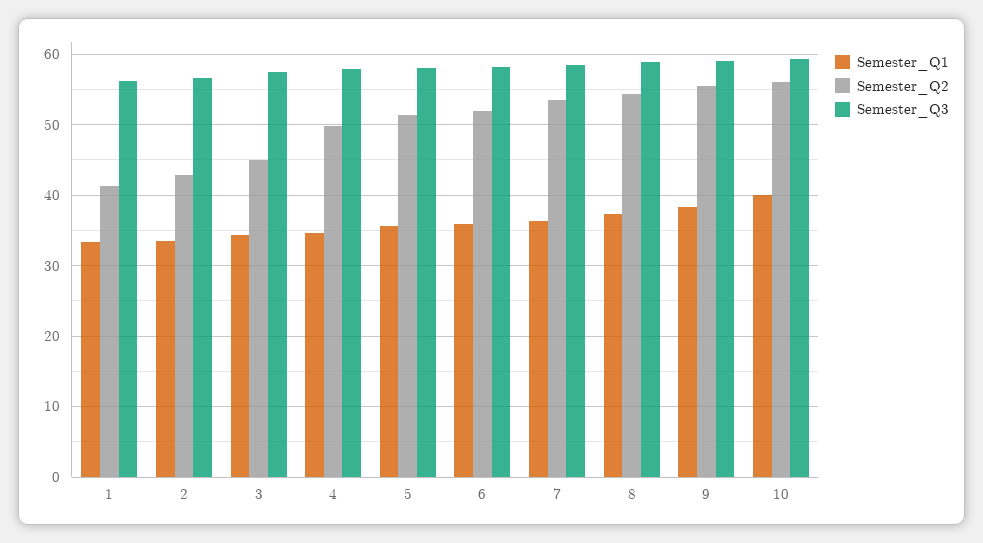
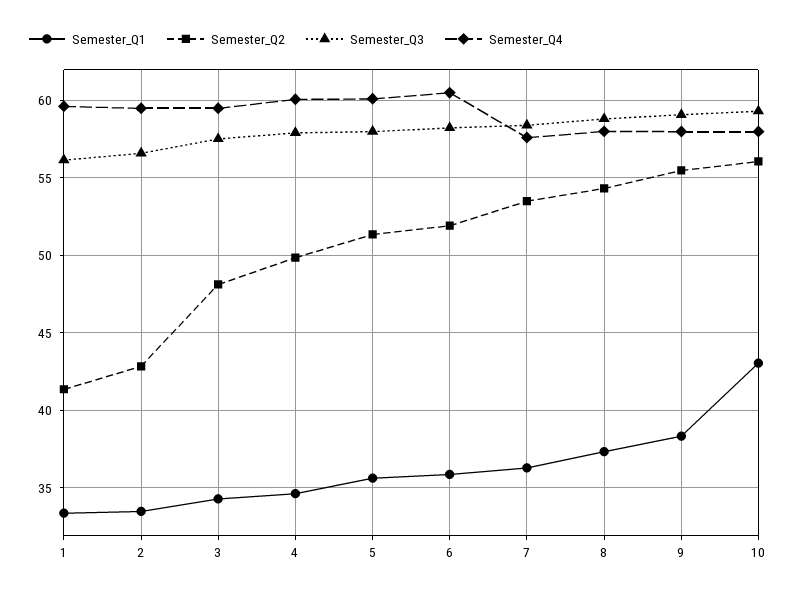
Semester_Q2, 3: 45 -> 48
Semester_Q1, 10: 40 -> 43
Semester_Q4, 1: none -> 59.5
Semester_Q4, 2: none -> 59.5
Semester_Q4, 3: none -> 59.5
Semester_Q4, 4: none -> 60
Semester_Q4, 5: none -> 60
Semester_Q4, 6: none -> 60.5
Semester_Q4, 7: none -> 57.5
Semester_Q4, 8: none -> 58
Semester_Q4, 9: none -> 58
Semester_Q4, 10: none -> 58

